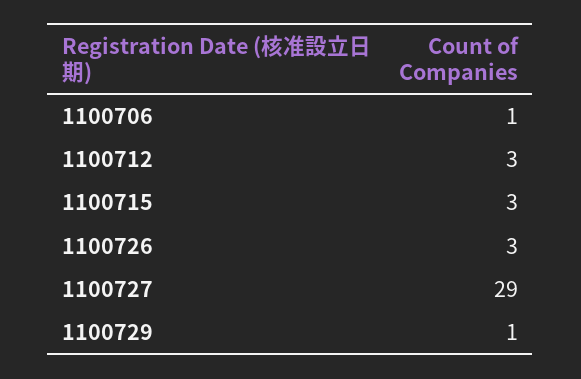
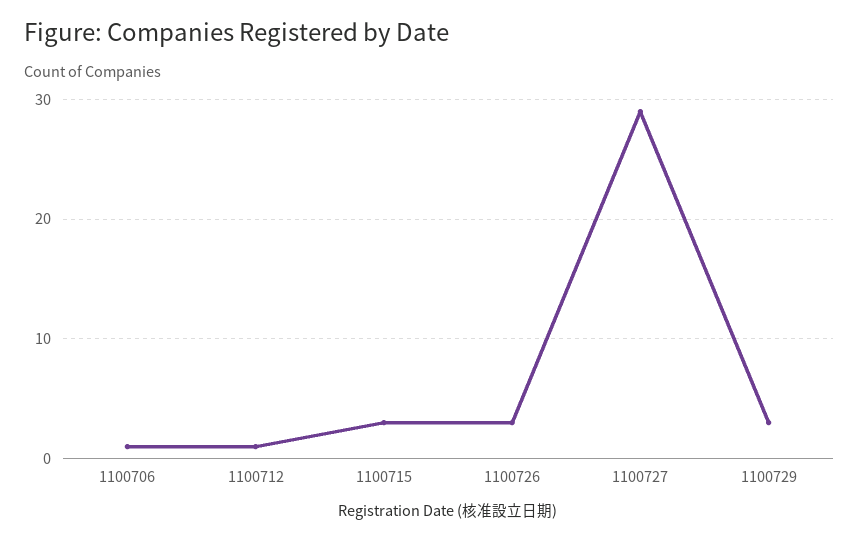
1100712: 3 -> 1
1100729: 1 -> 3

